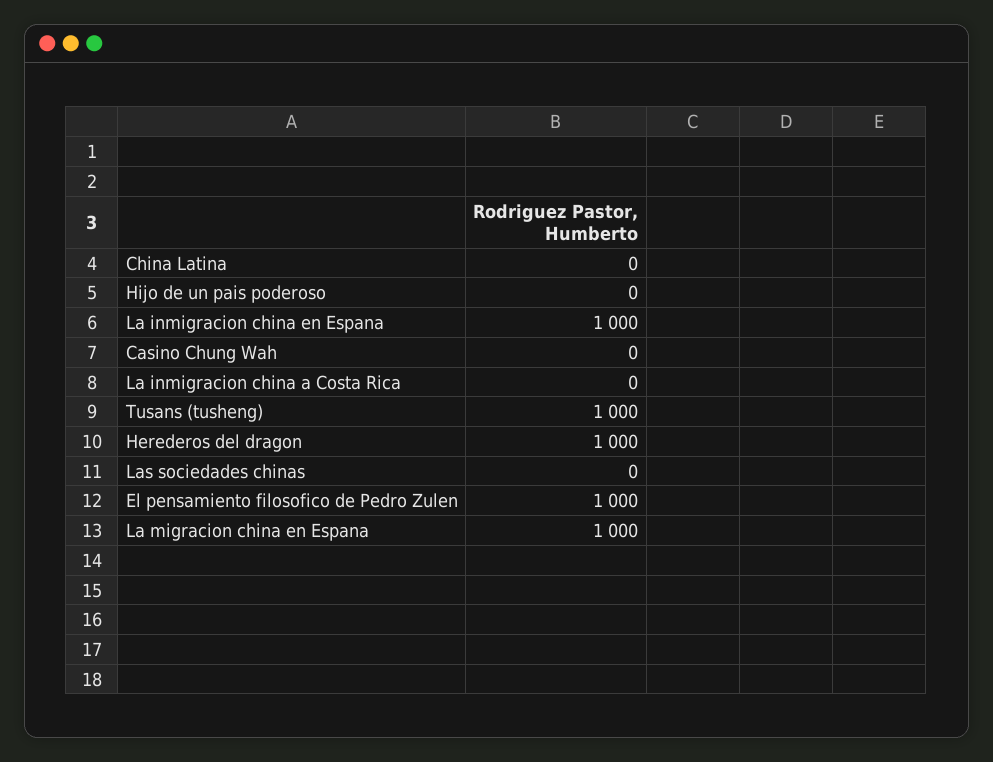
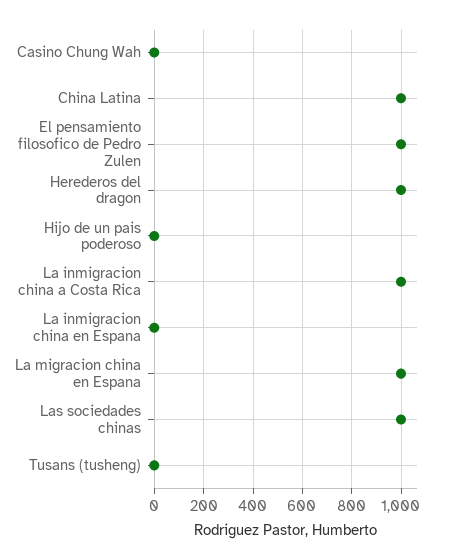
China Latina: 0 -> 1000
La inmigracion china en Espana: 1000 -> 0
La inmigracion china a Costa Rica: 0 -> 1000
Tusans (tusheng): 1000 -> 0
Las sociedades chinas: 0 -> 1000

